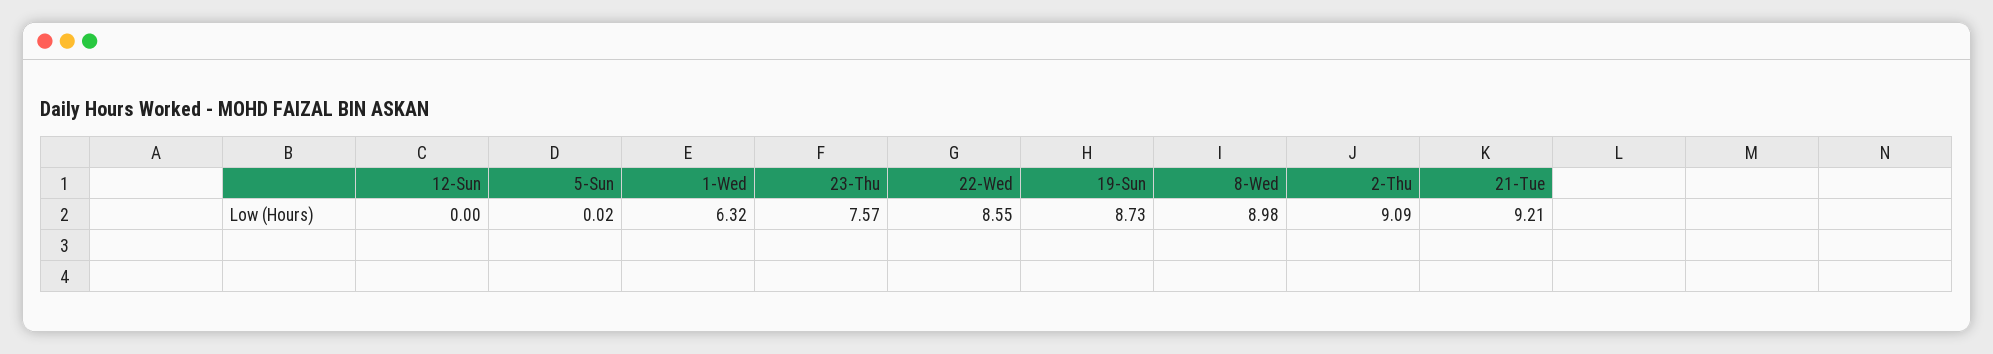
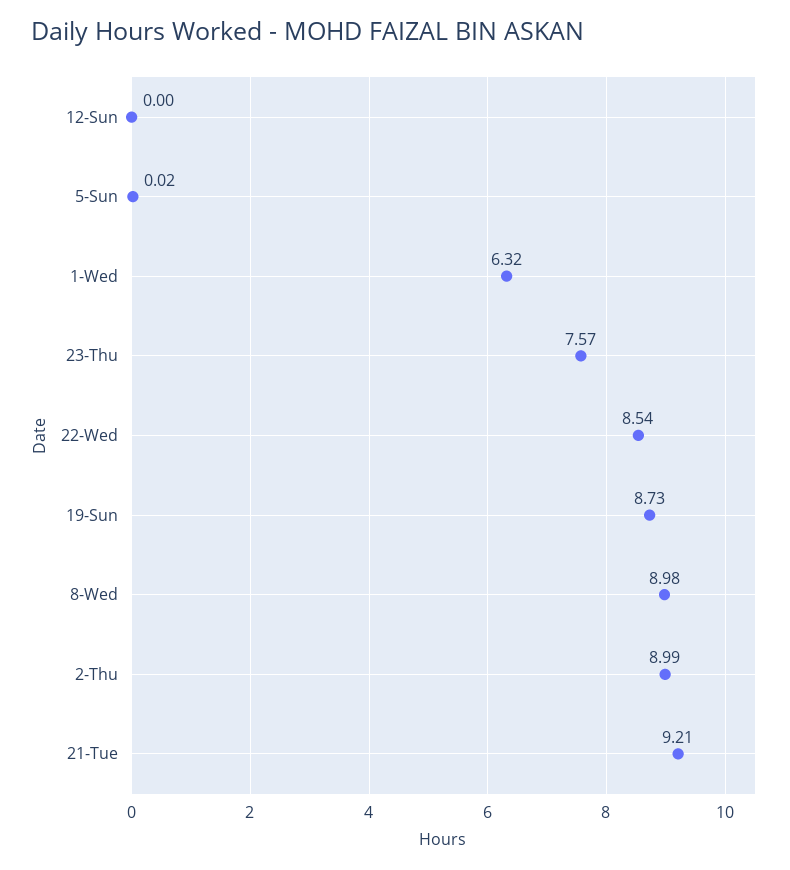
22-Wed: 8.55 -> 8.54
2-Thu: 9.09 -> 8.99

